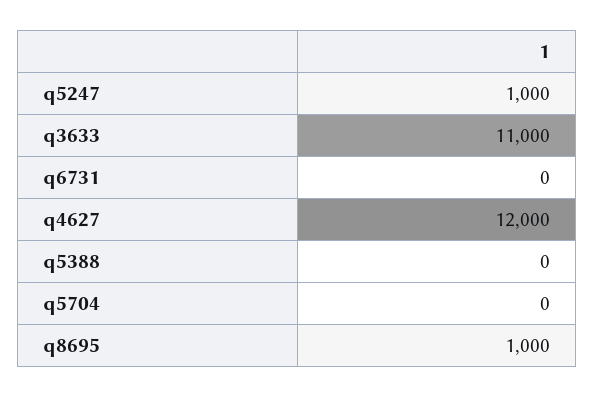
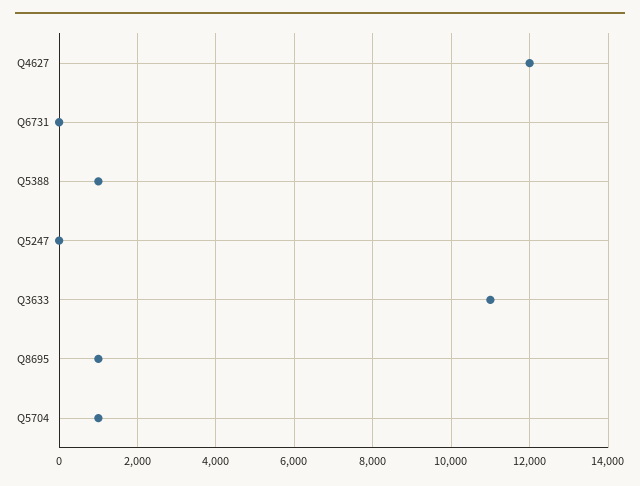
q5247: 1000 -> 0
q5388: 0 -> 1000
q5704: 0 -> 1000

